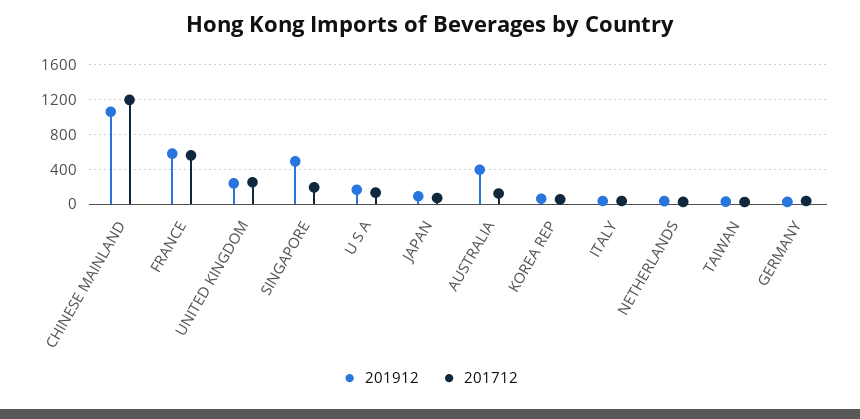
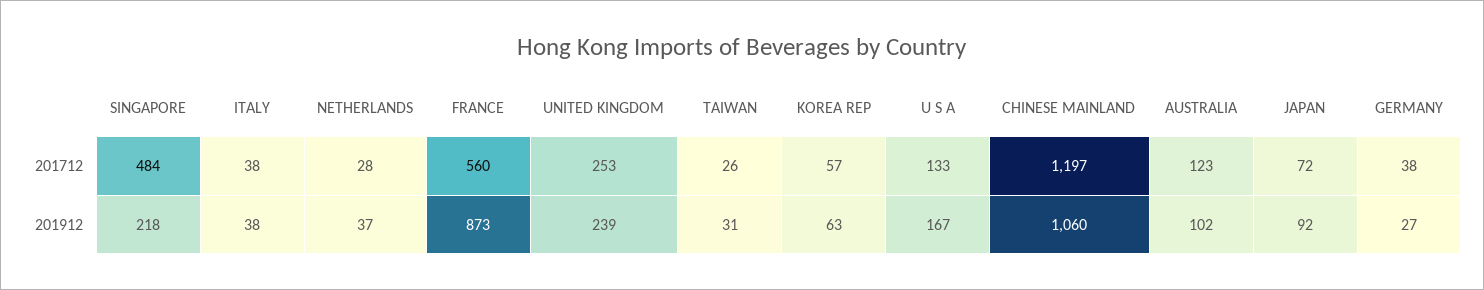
201912, FRANCE: 600 -> 873
201912, SINGAPORE: 500 -> 218
201712, SINGAPORE: 200 -> 484
201912, AUSTRALIA: 400 -> 102

